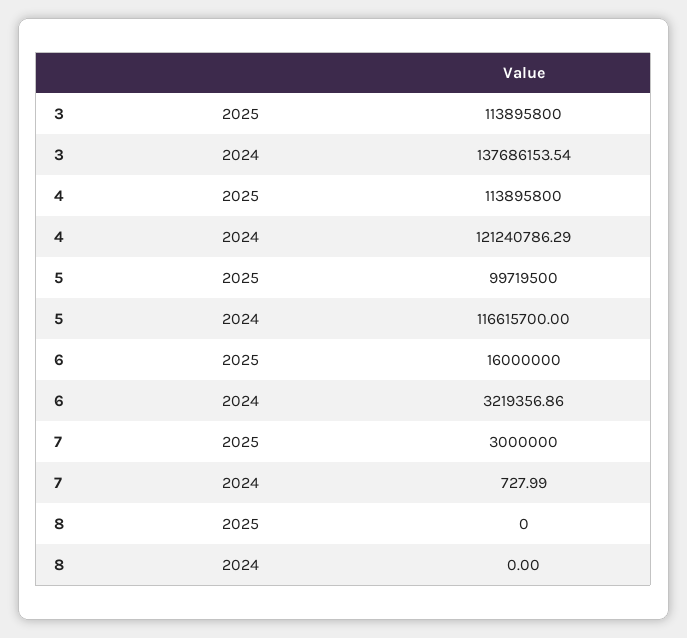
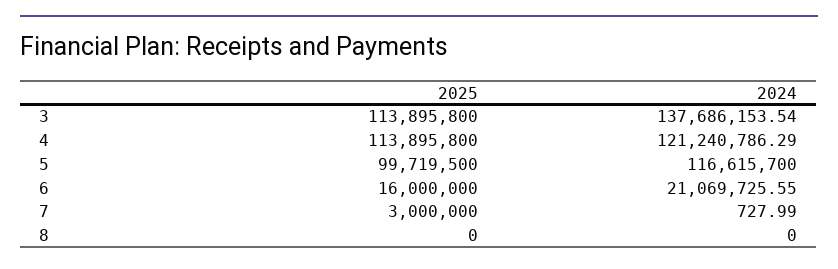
6, 2024: 3219356.86 -> 21069725.55

